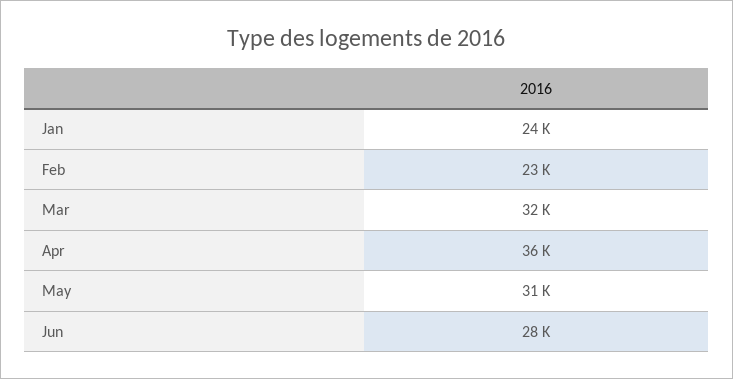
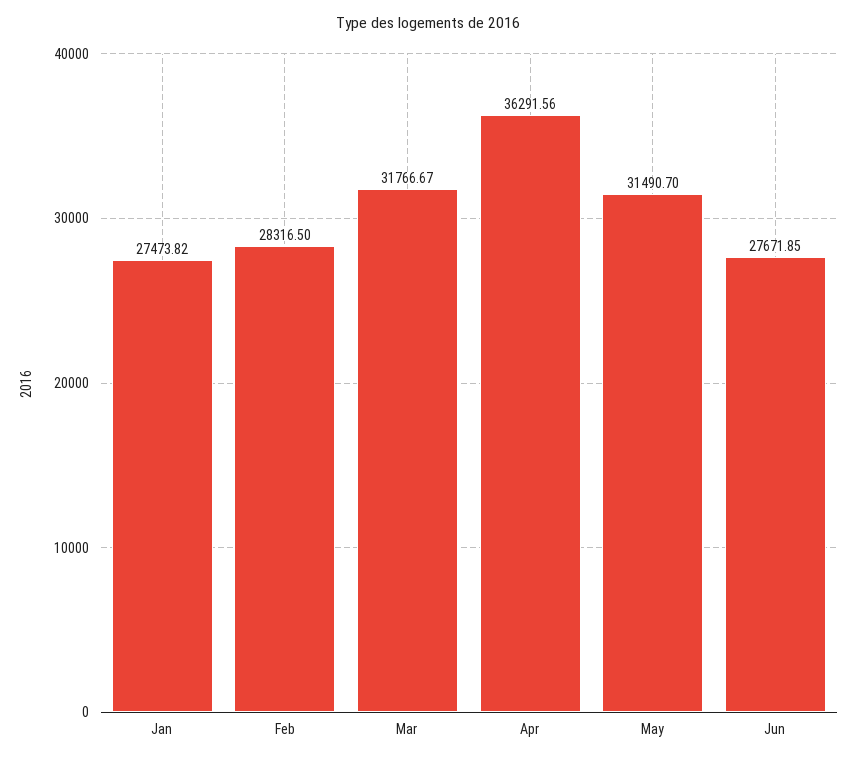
Jan: 24000 -> 27473.82
Feb: 23000 -> 28316.5

